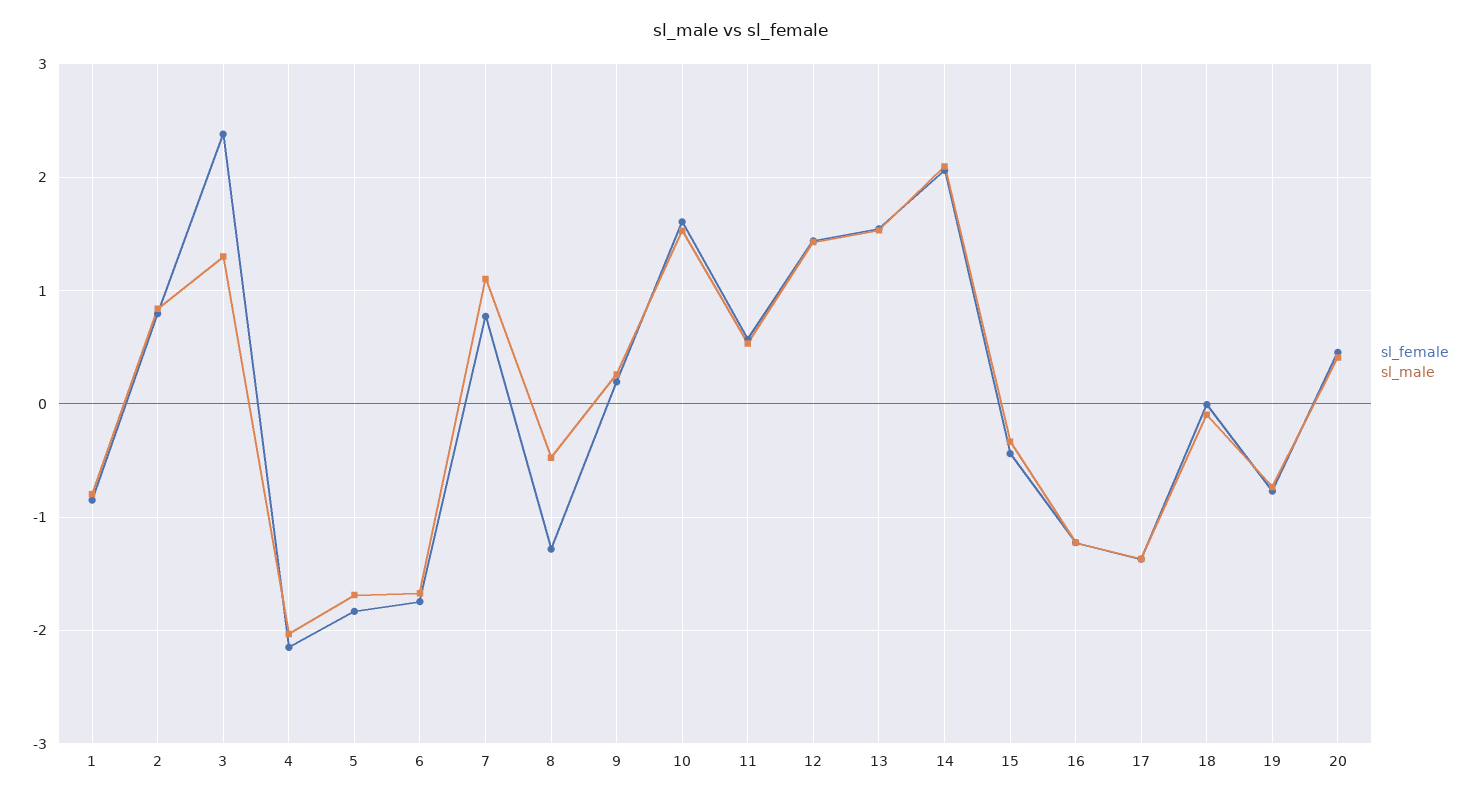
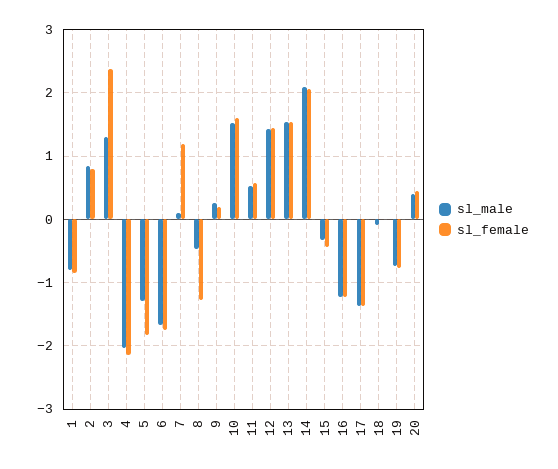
sl_male, 5: -1.7 -> -1.3
sl_female, 7: 0.8 -> 1.2
sl_male, 7: 1.1 -> 0.1

